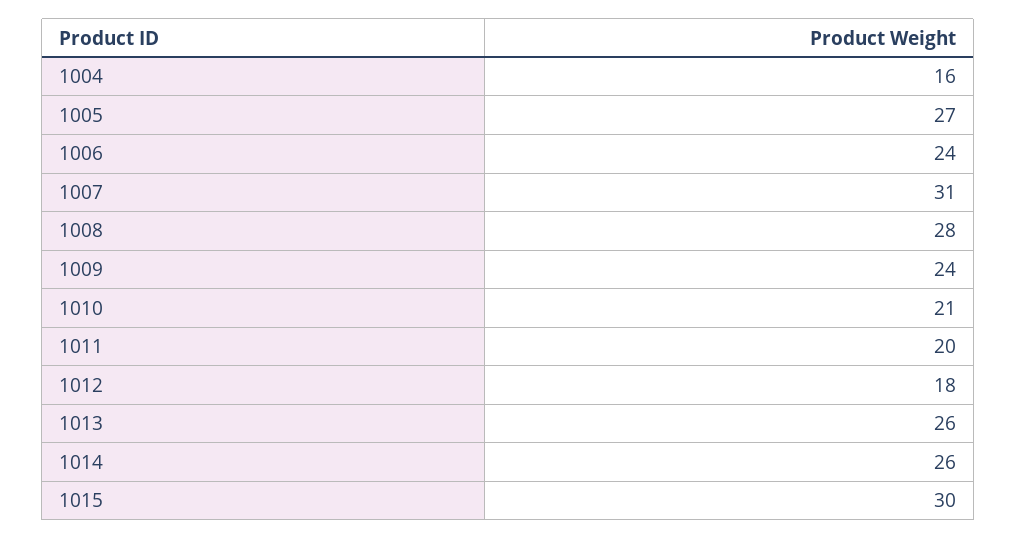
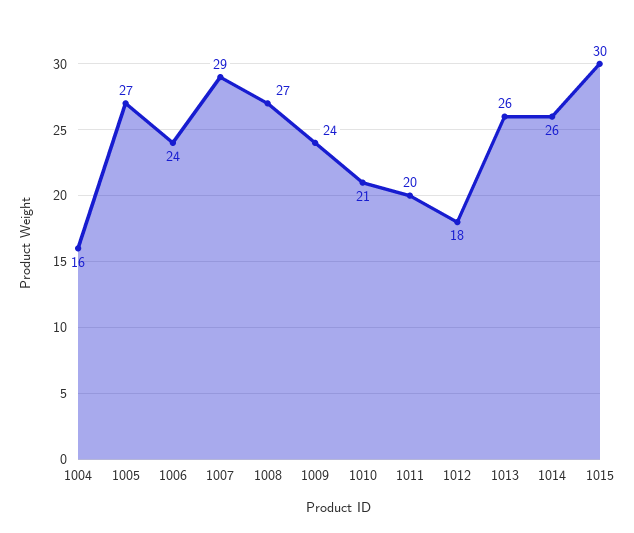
1007: 31 -> 29
1008: 28 -> 27

